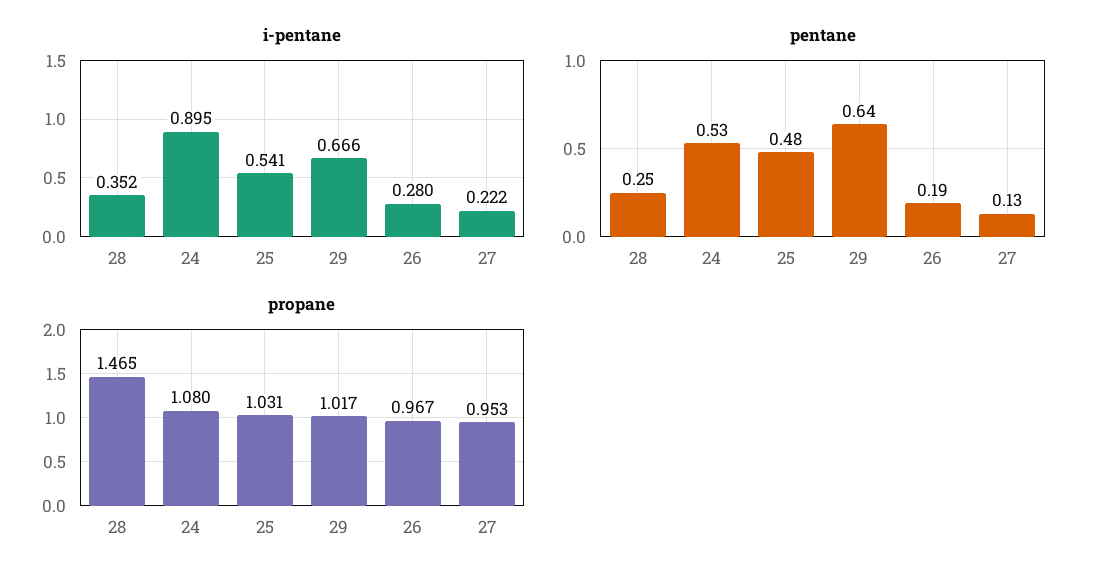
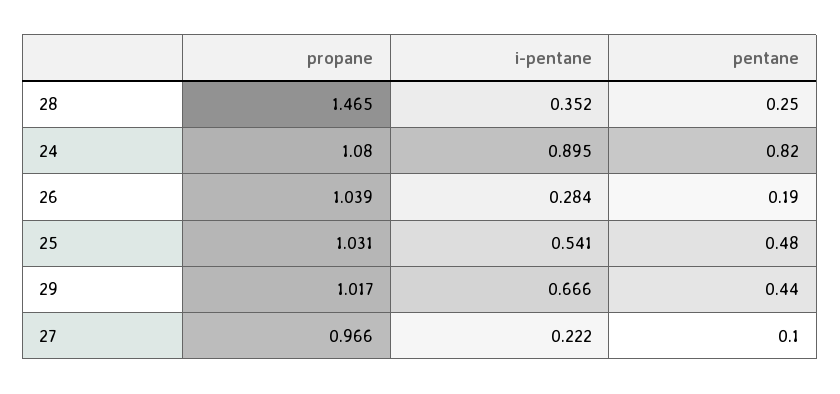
i-pentane, 26: 0.28 -> 0.284
pentane, 24: 0.53 -> 0.82
pentane, 29: 0.64 -> 0.44
pentane, 27: 0.13 -> 0.1
propane, 26: 0.967 -> 1.039
propane, 27: 0.953 -> 0.966

